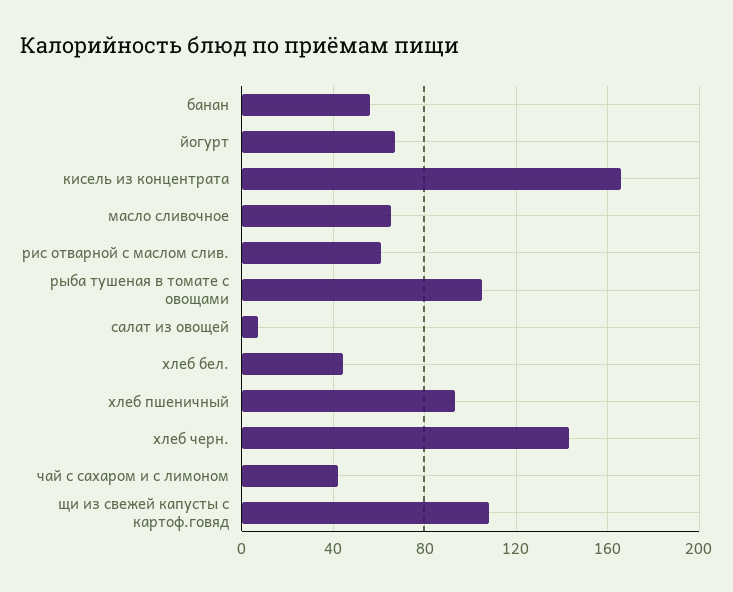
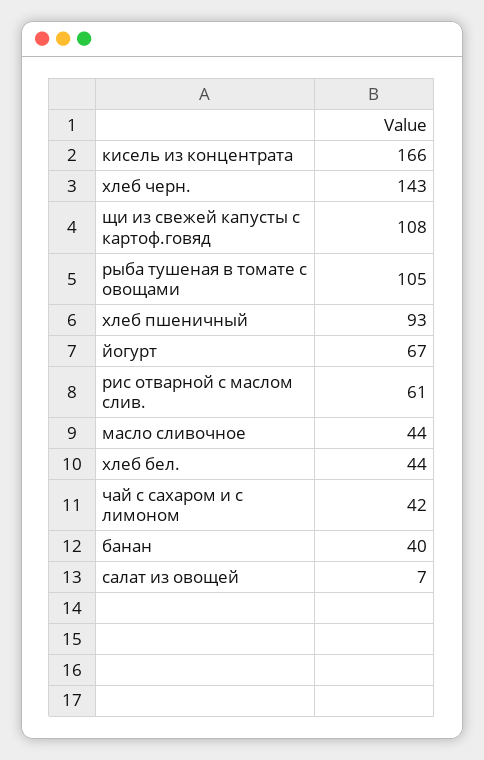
банан: 55 -> 40
масло сливочное: 65 -> 44

